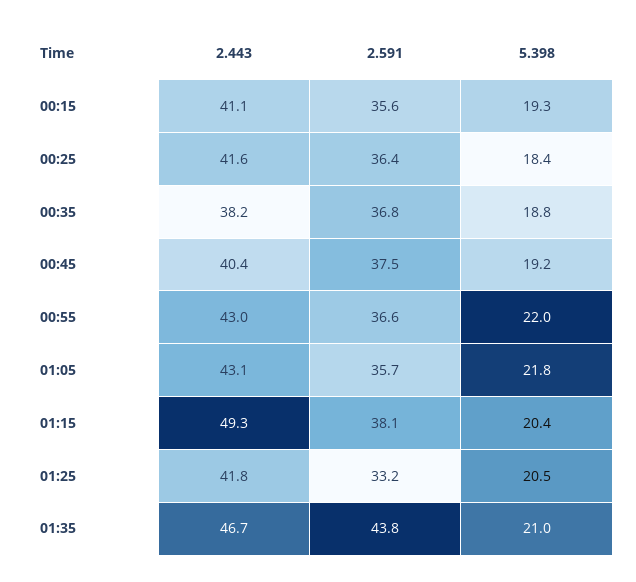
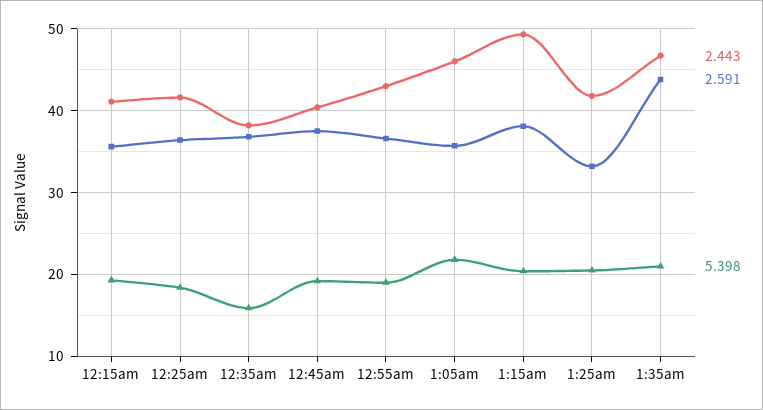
5.398, 00:35: 18.8 -> 16
5.398, 00:55: 22 -> 19
2.443, 01:05: 43.1 -> 46

